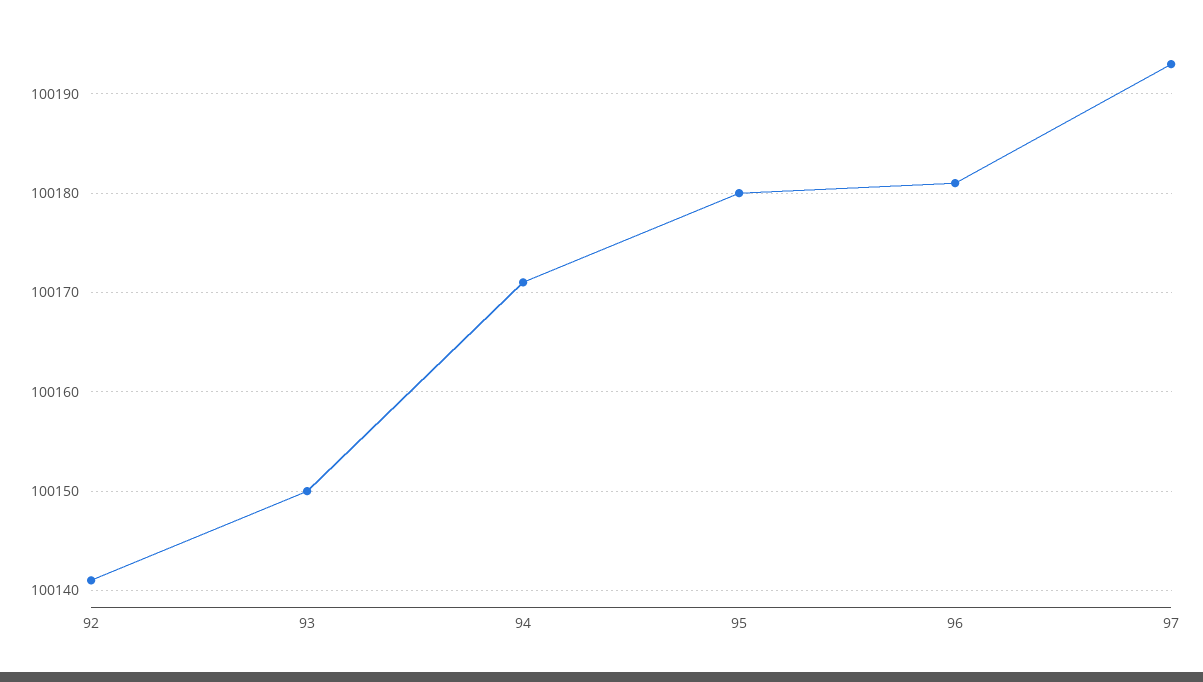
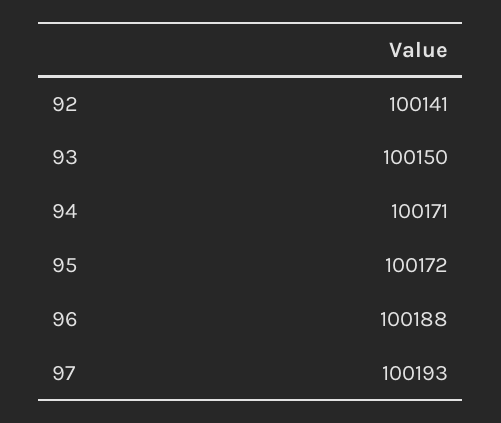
95: 100180 -> 100172
96: 100181 -> 100188

